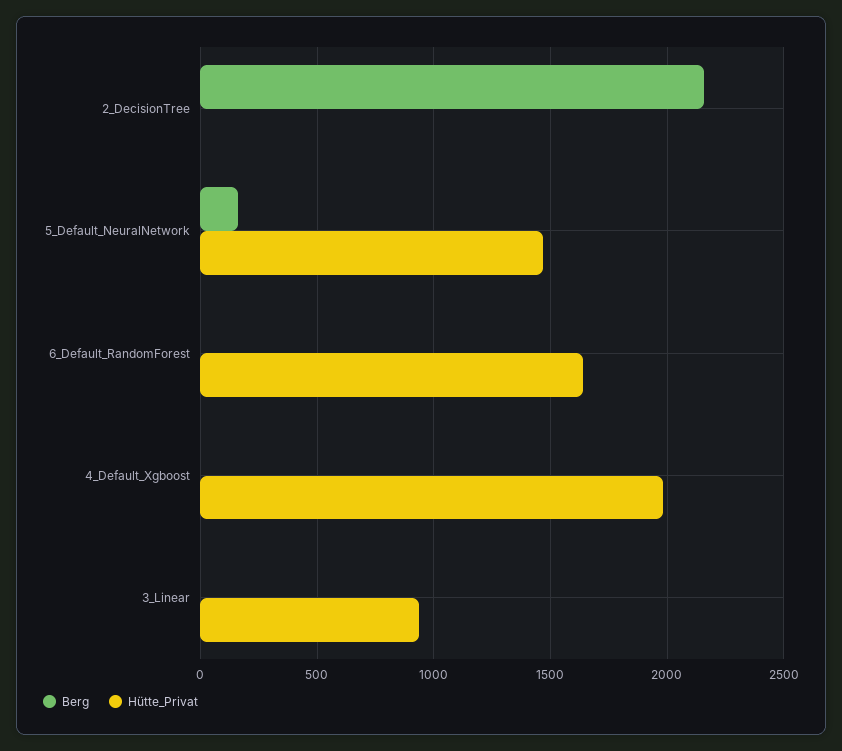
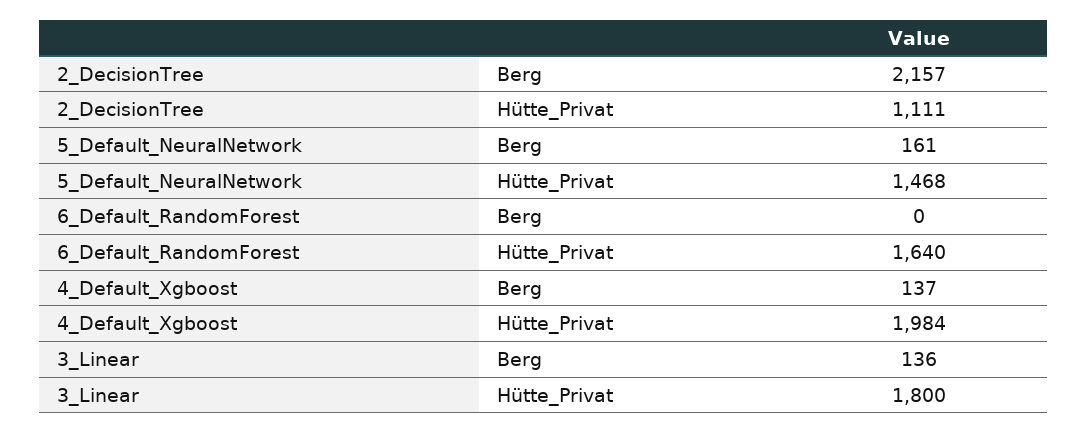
Hütte_Privat, 2_DecisionTree: 0 -> 1111
Berg, 4_Default_Xgboost: 0 -> 137
Berg, 3_Linear: 0 -> 136
Hütte_Privat, 3_Linear: 950 -> 1800

